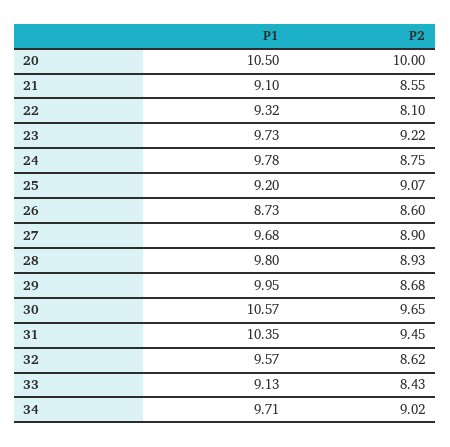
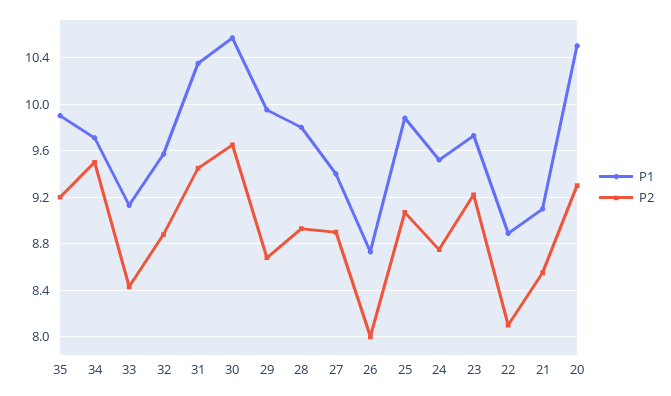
P2, 20: 10 -> 9.3
P1, 22: 9.32 -> 8.9
P1, 24: 9.78 -> 9.5
P1, 25: 9.2 -> 9.9
P2, 26: 8.6 -> 8
P1, 27: 9.68 -> 9.4
P2, 32: 8.62 -> 8.9
P2, 34: 9.02 -> 9.5
P1, 35: none -> 9.9
P2, 35: none -> 9.2

